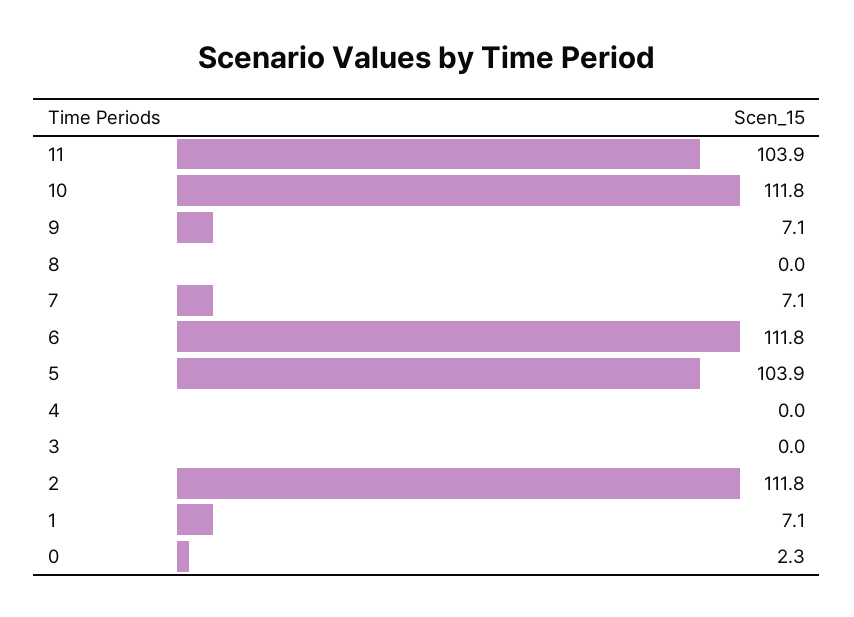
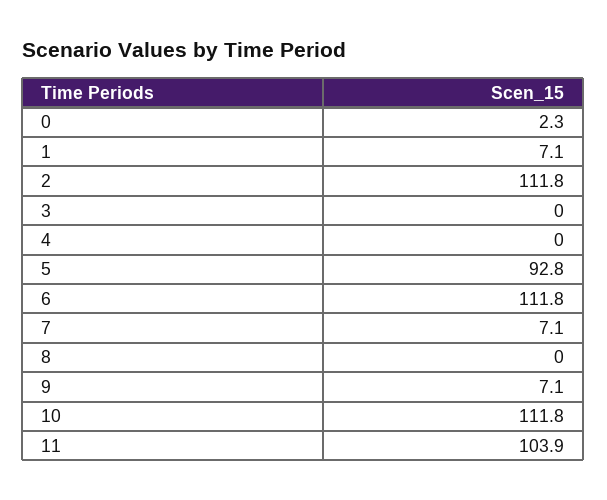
5: 103.9 -> 92.8

